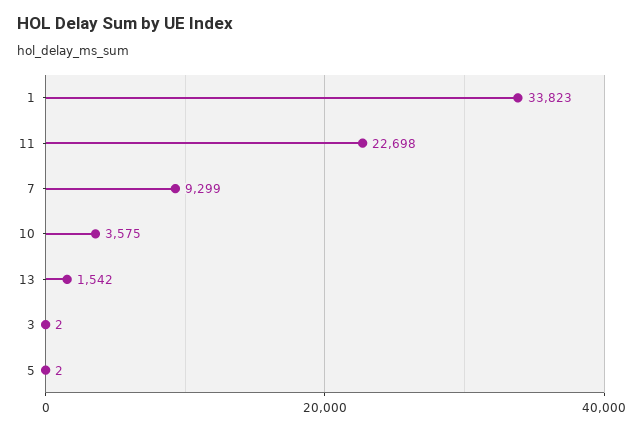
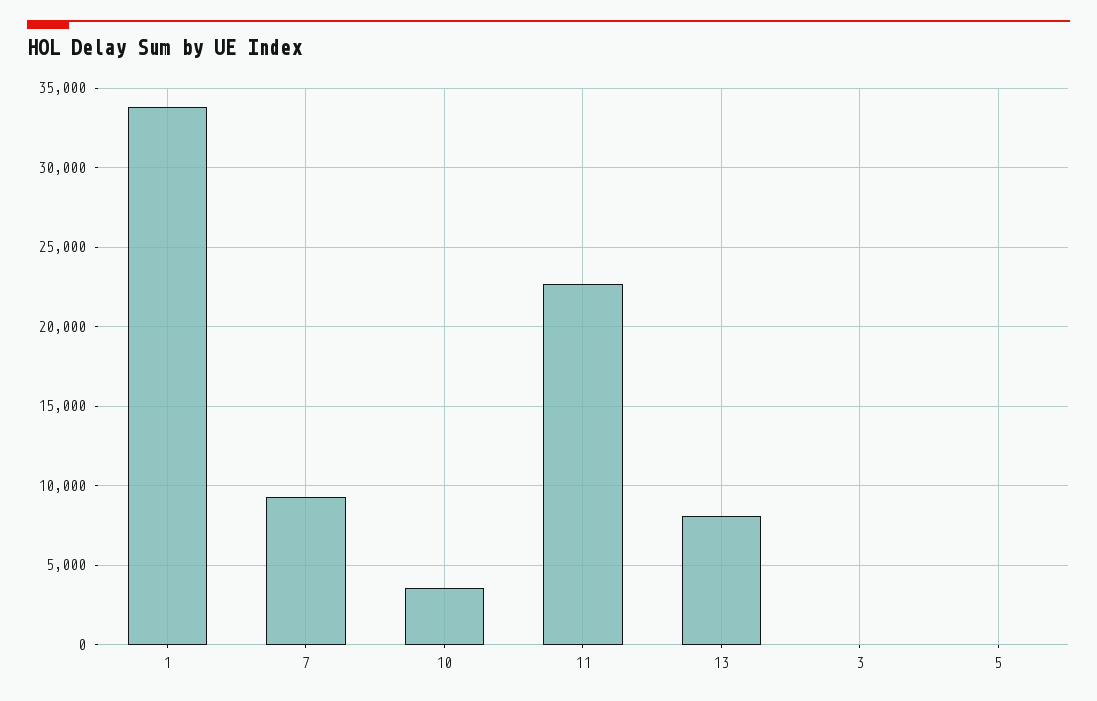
13: 1542 -> 8000

